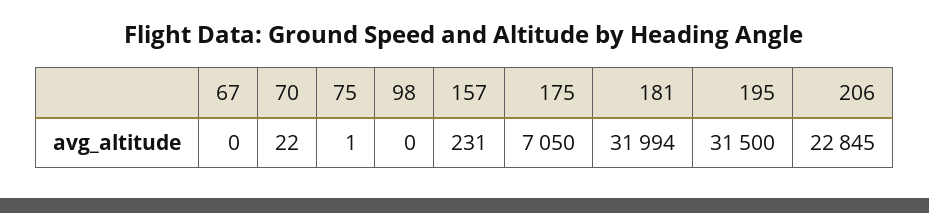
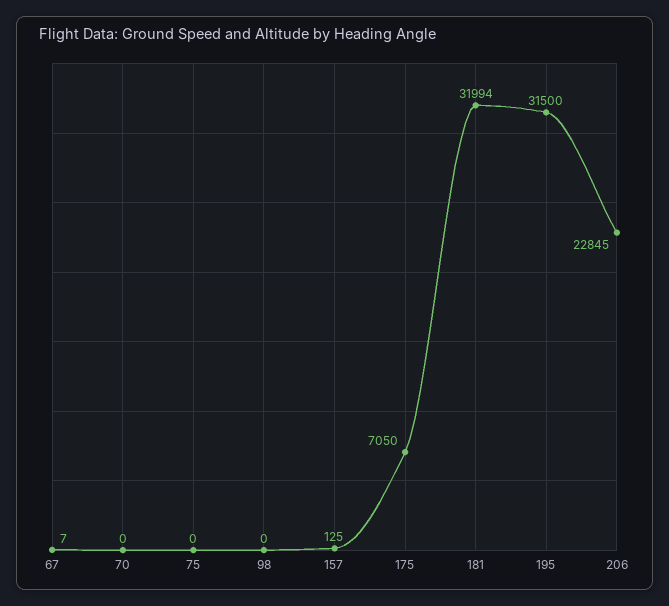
67: 0 -> 7
70: 22 -> 0
75: 1 -> 0
157: 231 -> 125

